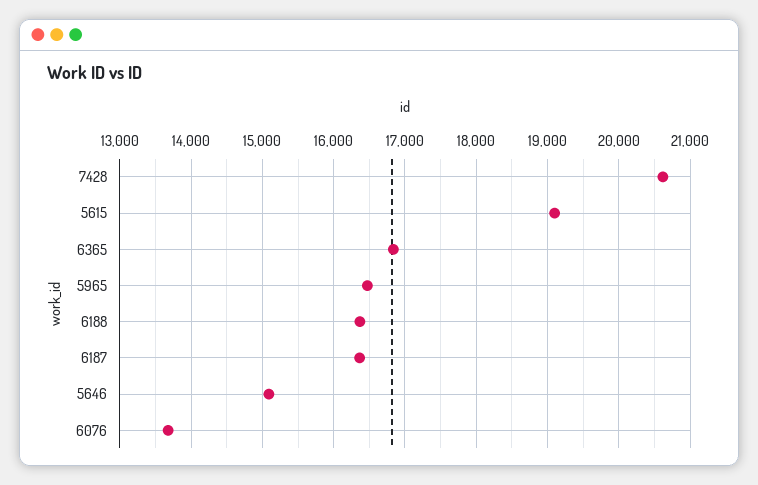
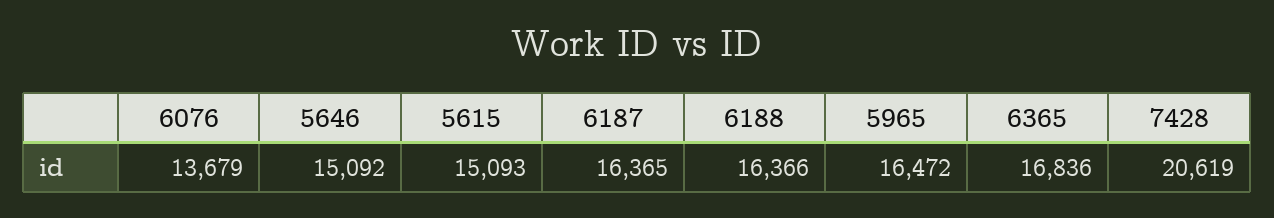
5615: 19100 -> 15093

